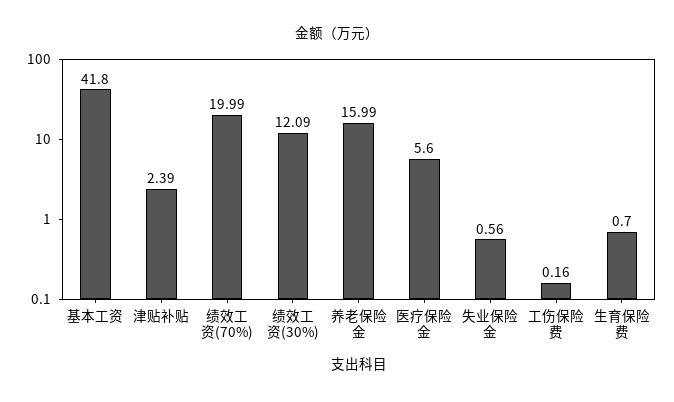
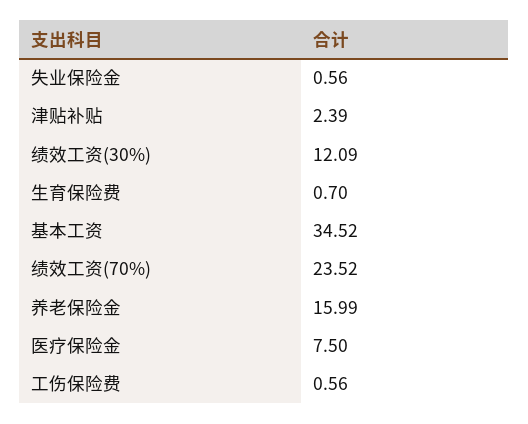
基本工资: 41.8 -> 34.52
绩效工资(70%): 19.99 -> 23.52
医疗保险金: 5.6 -> 7.5
工伤保险费: 0.16 -> 0.56

